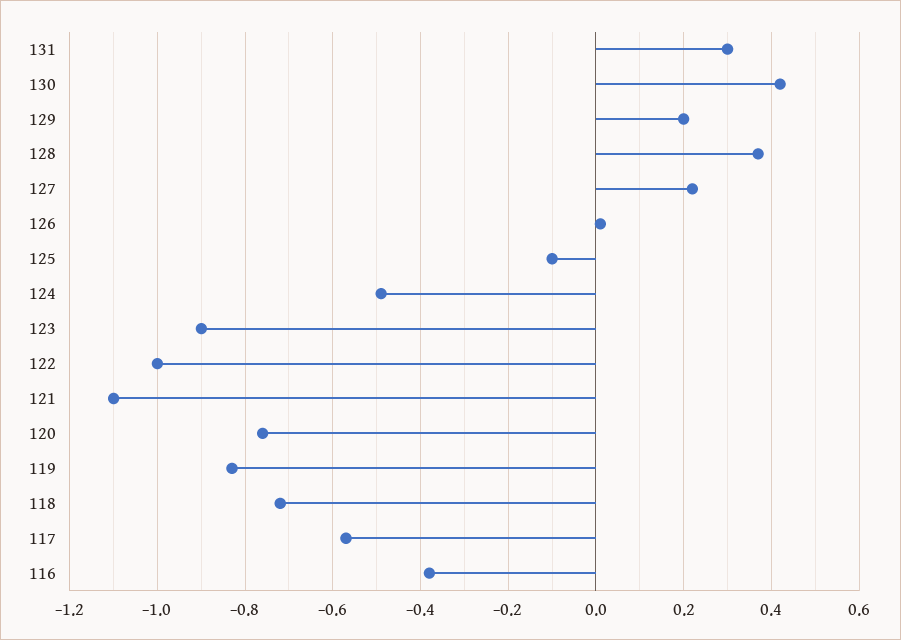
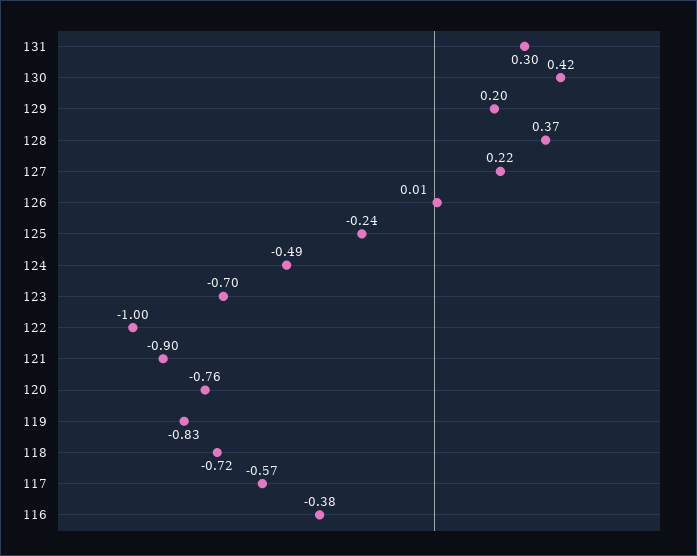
125: -0.1 -> -0.24
123: -0.9 -> -0.7
121: -1.1 -> -0.9

